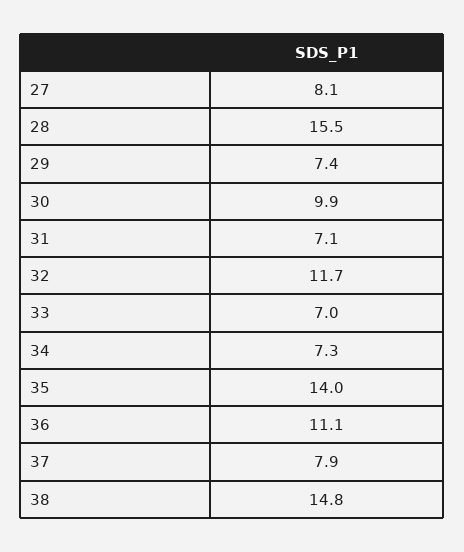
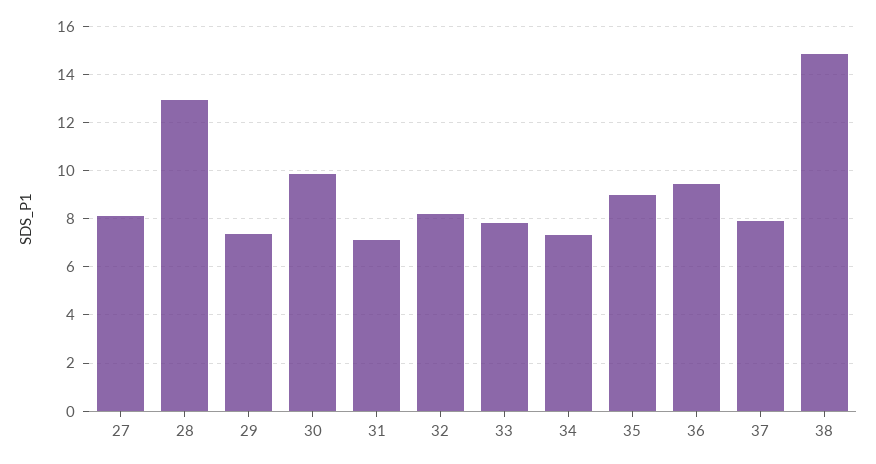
28: 15.5 -> 13
32: 11.7 -> 8.25
33: 7 -> 7.75
35: 14 -> 9
36: 11.1 -> 9.5

